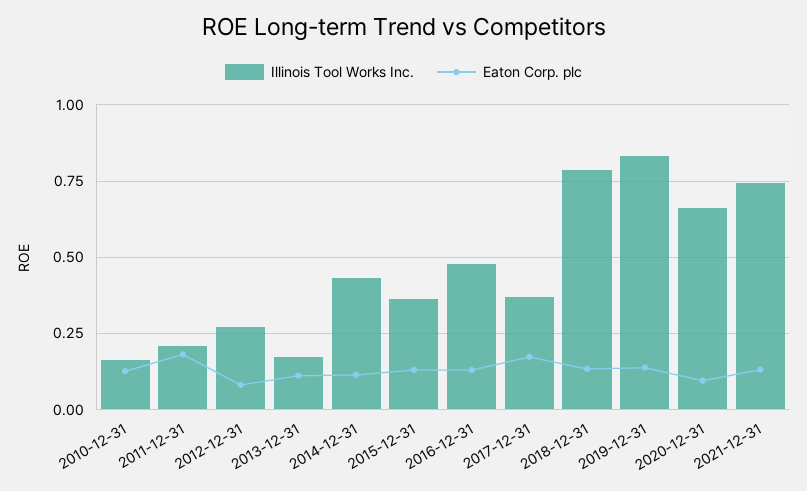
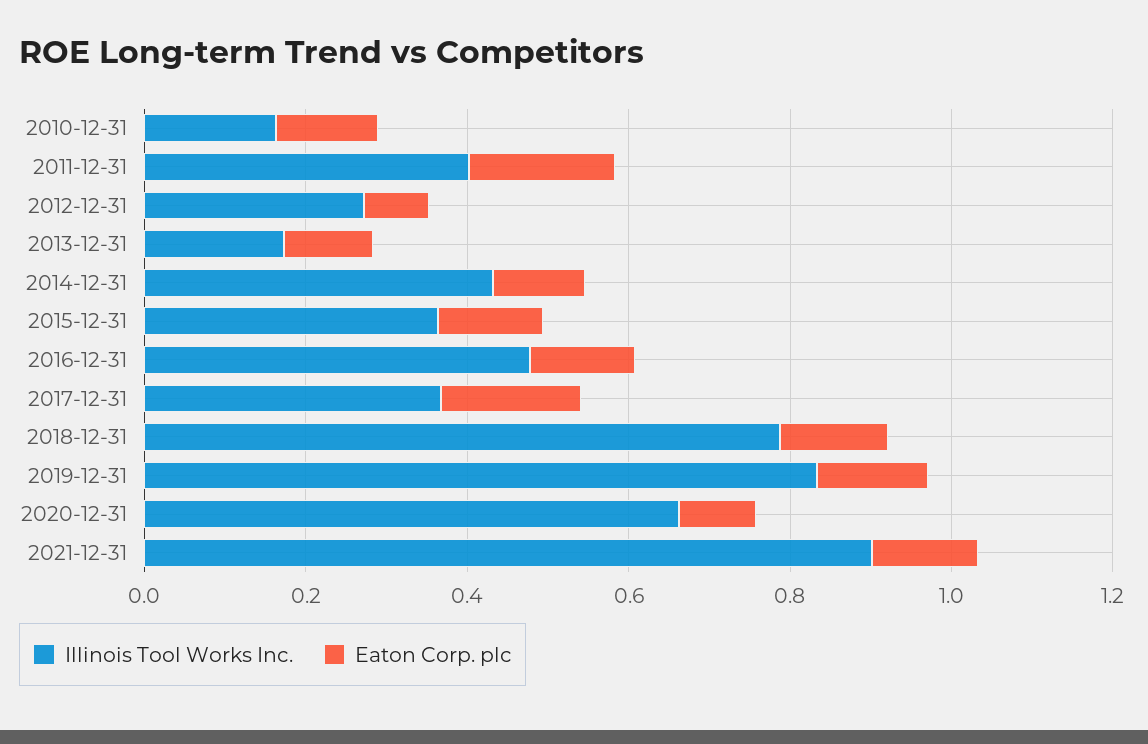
Illinois Tool Works Inc., 2011-12-31: 0.2 -> 0.4
Illinois Tool Works Inc., 2021-12-31: 0.75 -> 0.9

